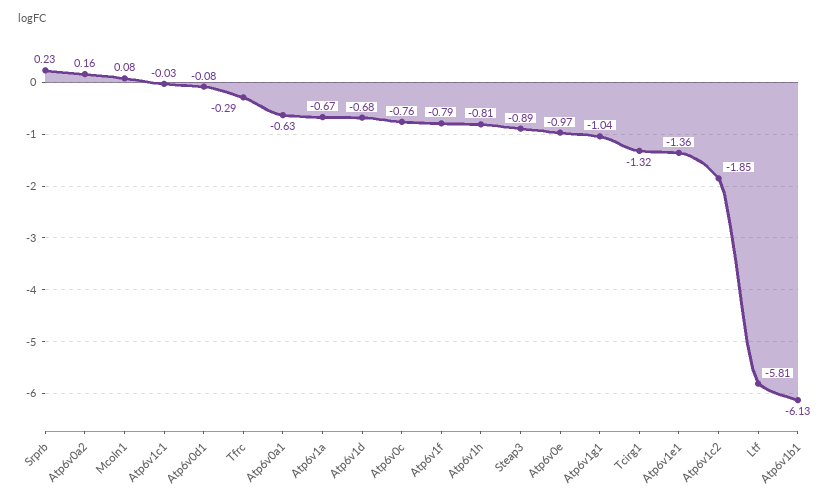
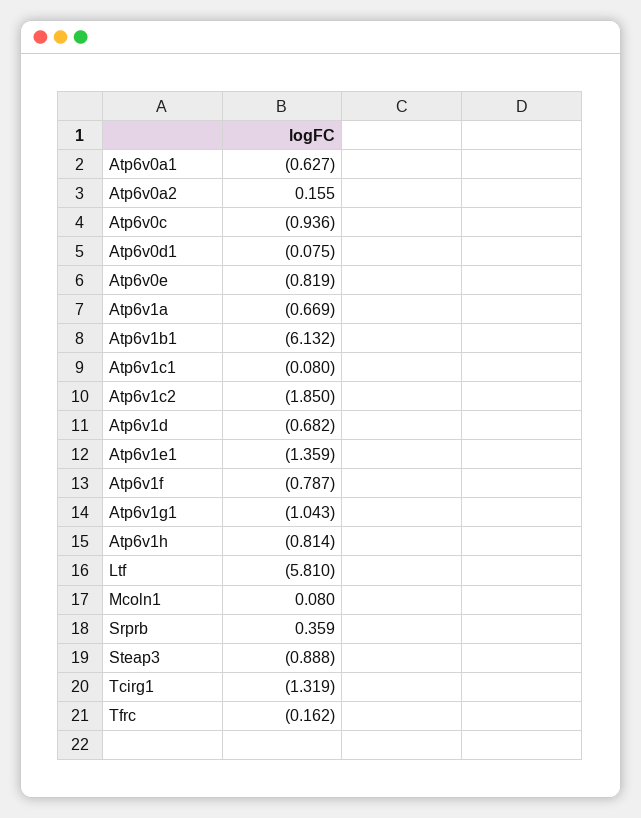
Srprb: 0.23 -> 0.359
Atp6v1c1: -0.03 -> -0.08
Tfrc: -0.29 -> -0.162
Atp6v0c: -0.76 -> -0.936
Atp6v0e: -0.97 -> -0.819

